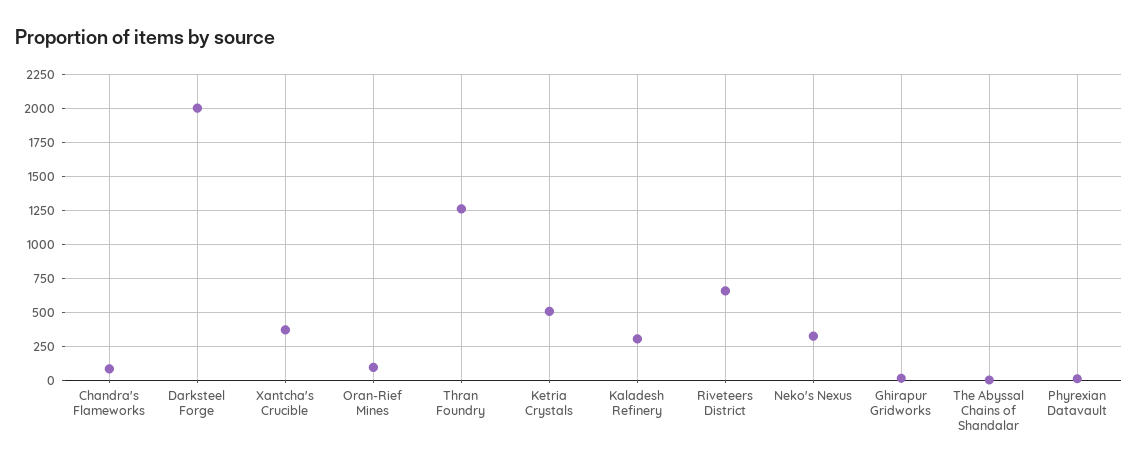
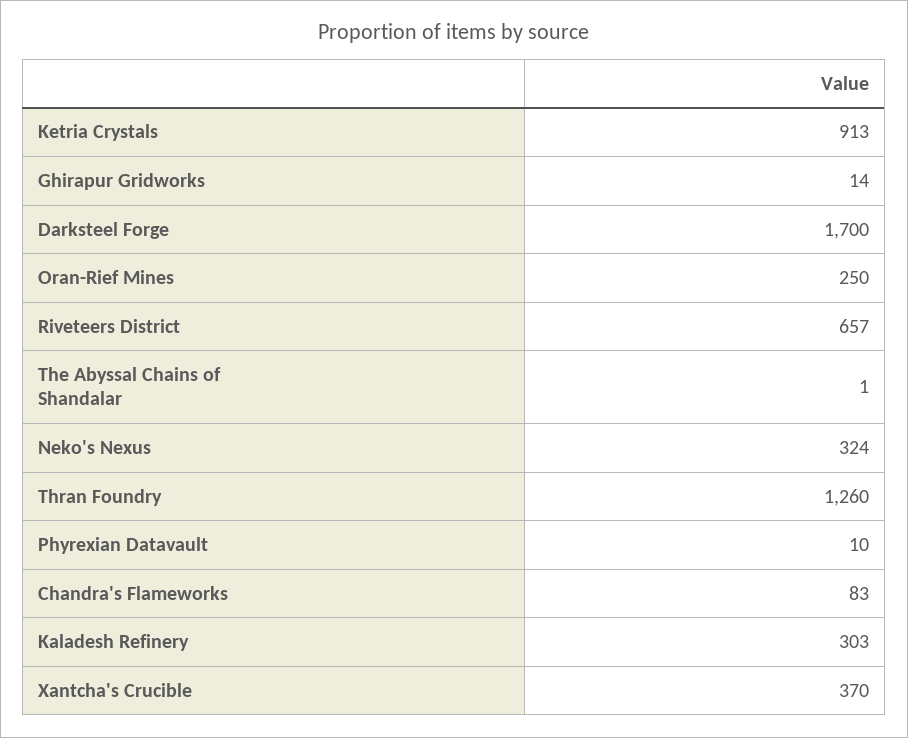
Darksteel Forge: 2000 -> 1700
Oran-Rief Mines: 100 -> 250
Ketria Crystals: 500 -> 913

